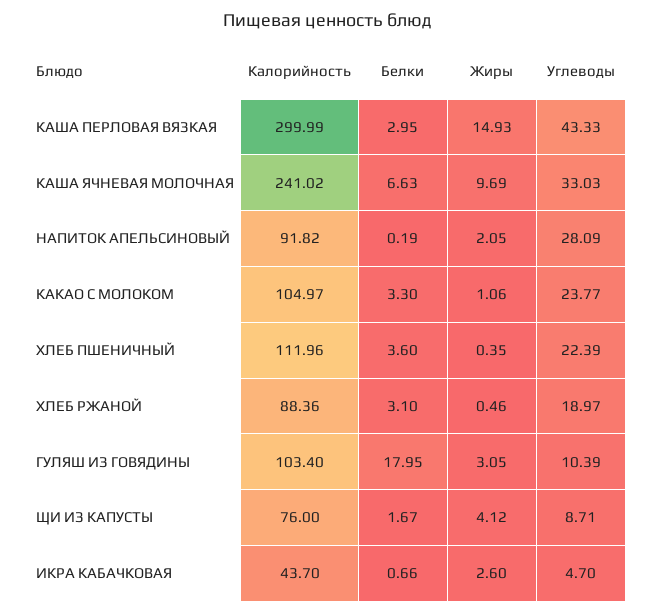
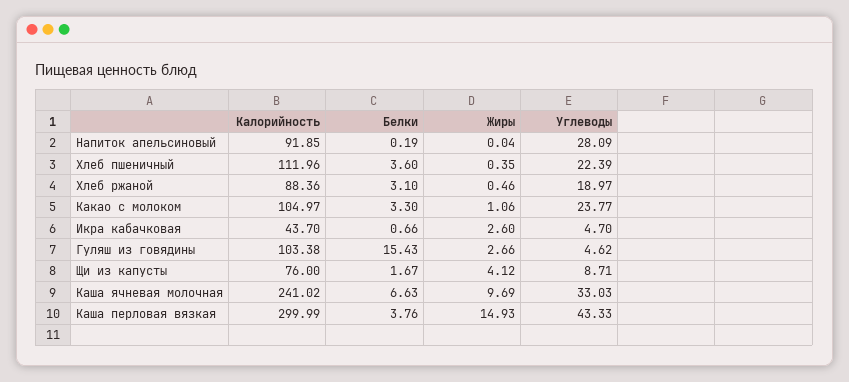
Белки, КАША ПЕРЛОВАЯ ВЯЗКАЯ: 2.95 -> 3.76
Калорийность, НАПИТОК АПЕЛЬСИНОВЫЙ: 91.82 -> 91.85
Жиры, НАПИТОК АПЕЛЬСИНОВЫЙ: 2.05 -> 0.04
Калорийность, ГУЛЯШ ИЗ ГОВЯДИНЫ: 103.4 -> 103.38
Белки, ГУЛЯШ ИЗ ГОВЯДИНЫ: 17.95 -> 15.43
Жиры, ГУЛЯШ ИЗ ГОВЯДИНЫ: 3.05 -> 2.66
Углеводы, ГУЛЯШ ИЗ ГОВЯДИНЫ: 10.39 -> 4.62

